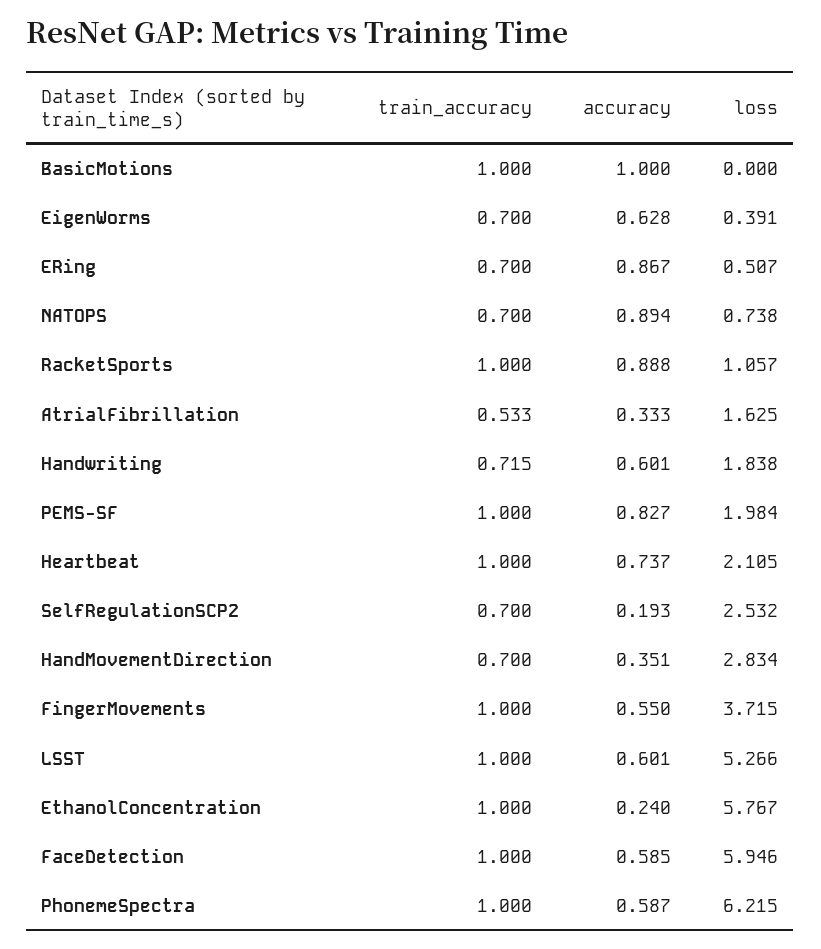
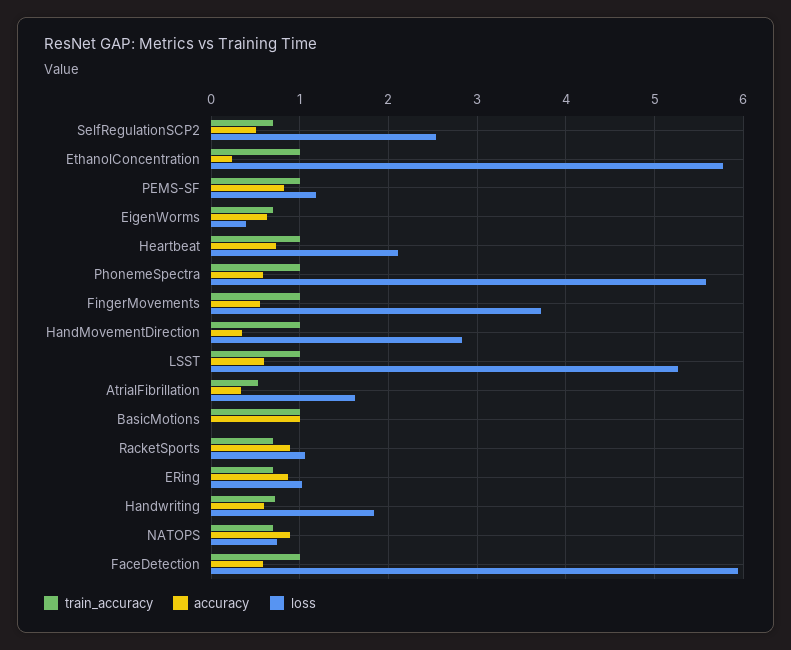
loss, ERing: 0.507 -> 1
train_accuracy, RacketSports: 1 -> 0.7
loss, PEMS-SF: 1.984 -> 1.2
accuracy, SelfRegulationSCP2: 0.193 -> 0.5
train_accuracy, HandMovementDirection: 0.7 -> 1
loss, PhonemeSpectra: 6.215 -> 5.6

